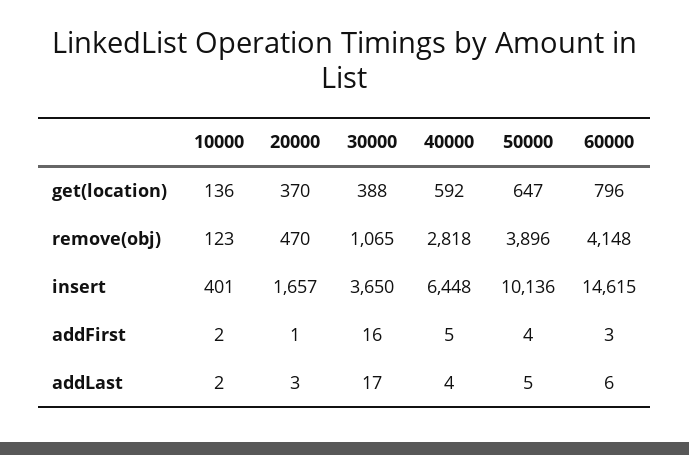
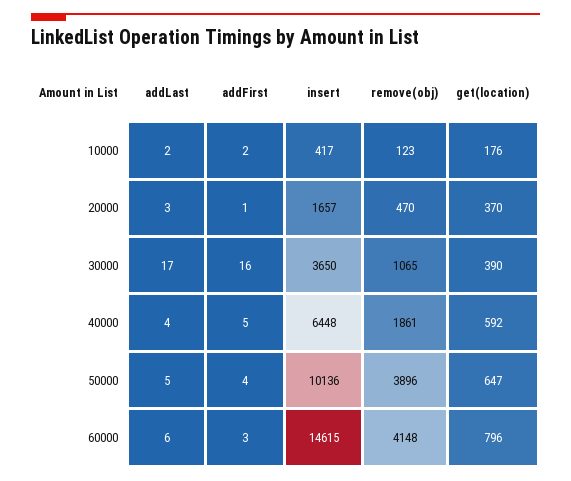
10000, get(location): 136 -> 176
30000, get(location): 388 -> 390
40000, remove(obj): 2818 -> 1861
10000, insert: 401 -> 417

